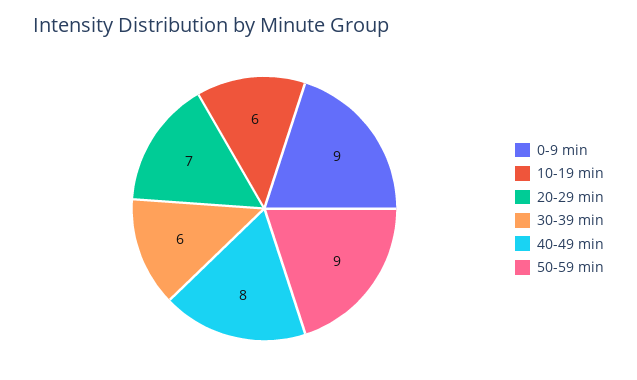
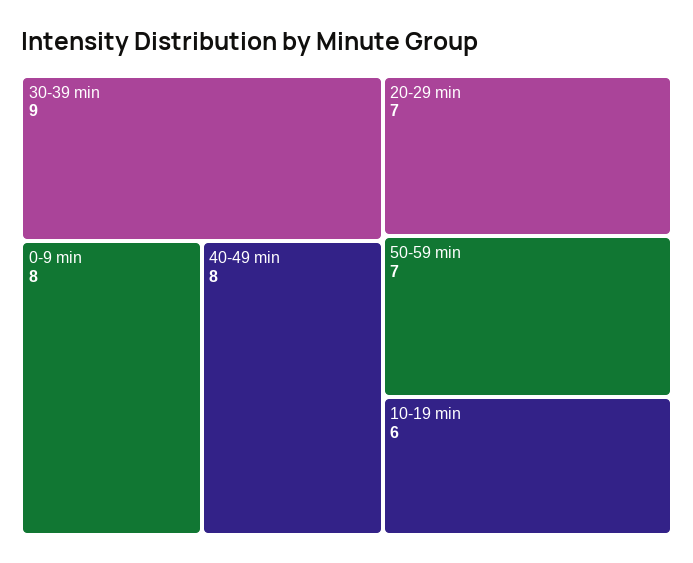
0-9 min: 9 -> 8
30-39 min: 6 -> 9
50-59 min: 9 -> 7

